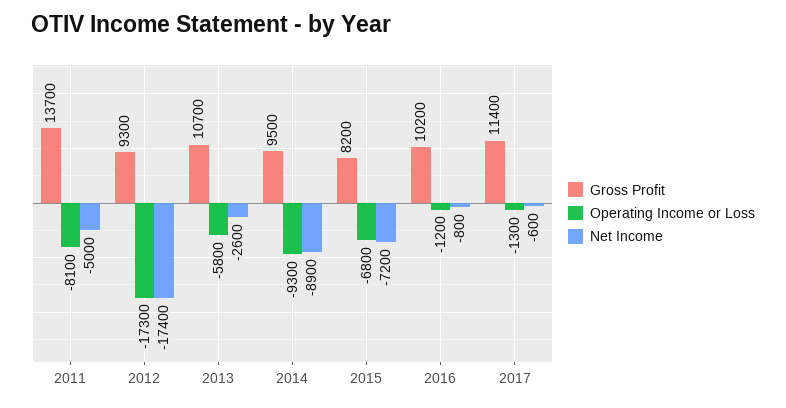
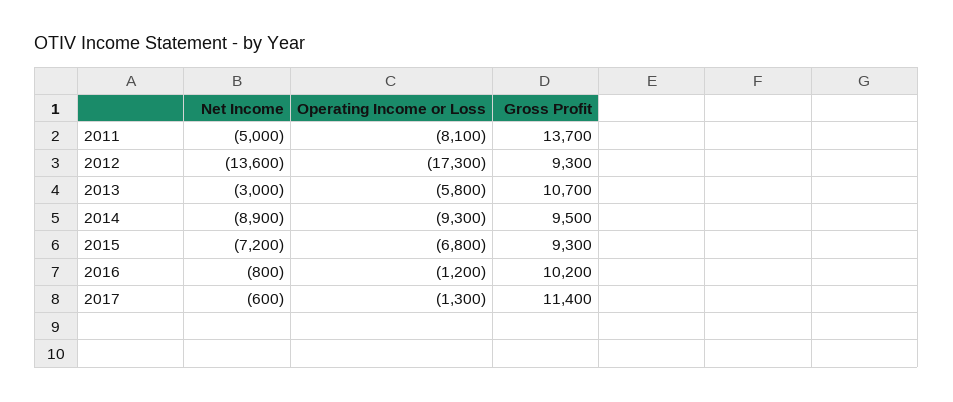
Net Income, 2012: -17400 -> -13600
Net Income, 2013: -2600 -> -3000
Gross Profit, 2015: 8200 -> 9300

